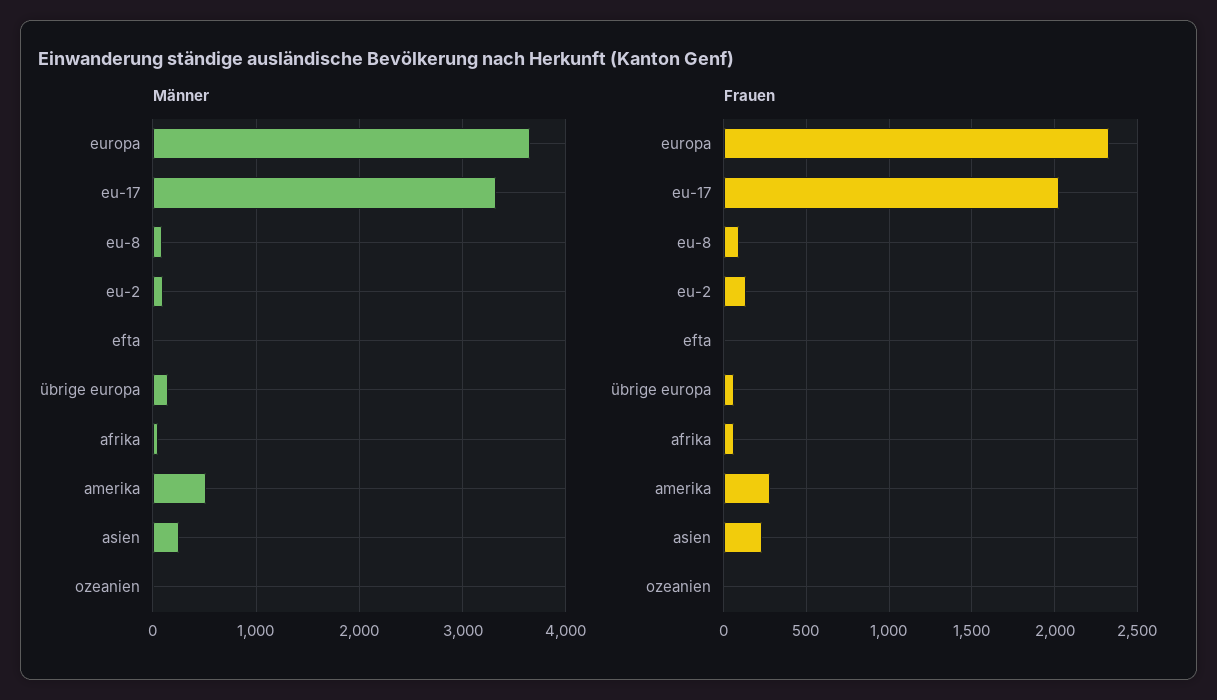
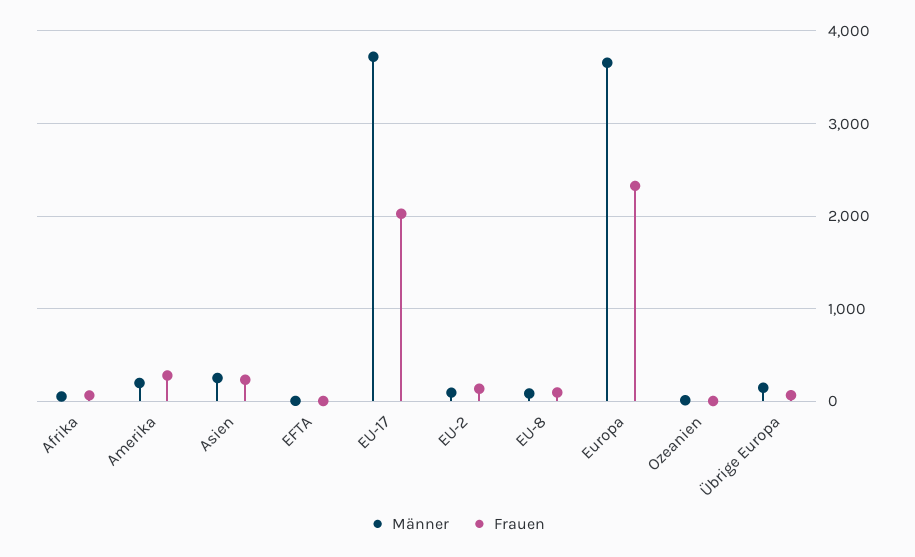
Männer, eu-17: 3300 -> 3700
Männer, amerika: 500 -> 200

